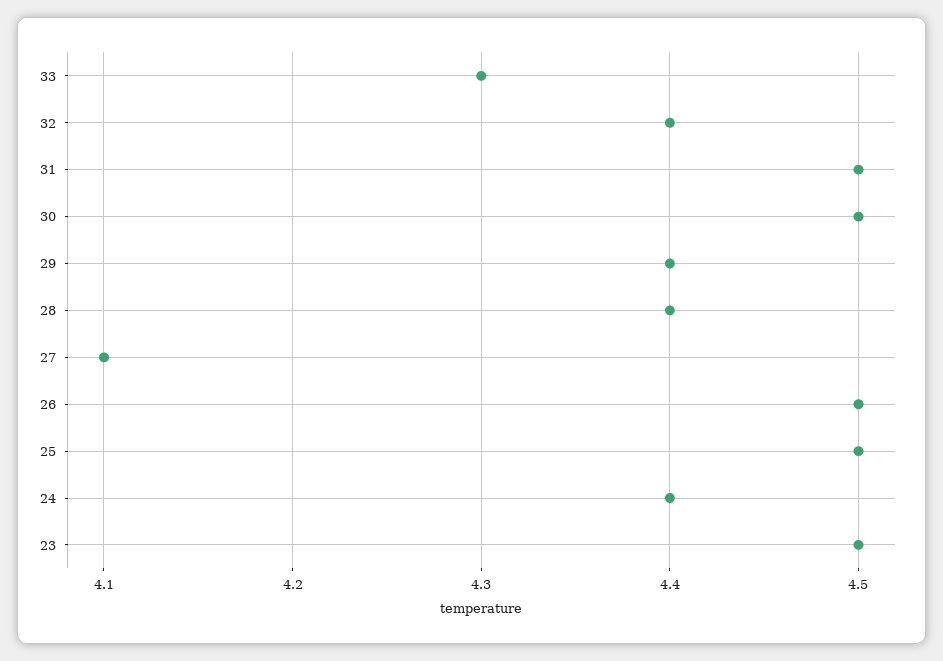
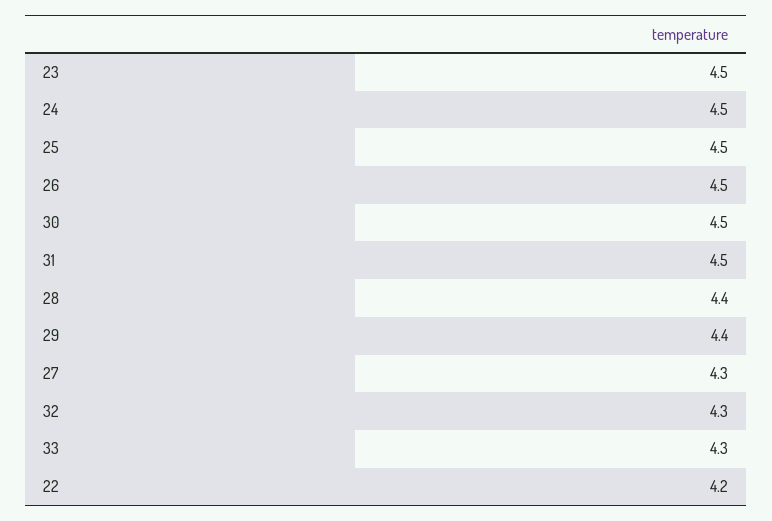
32: 4.4 -> 4.3
27: 4.1 -> 4.3
24: 4.4 -> 4.5
22: none -> 4.2

